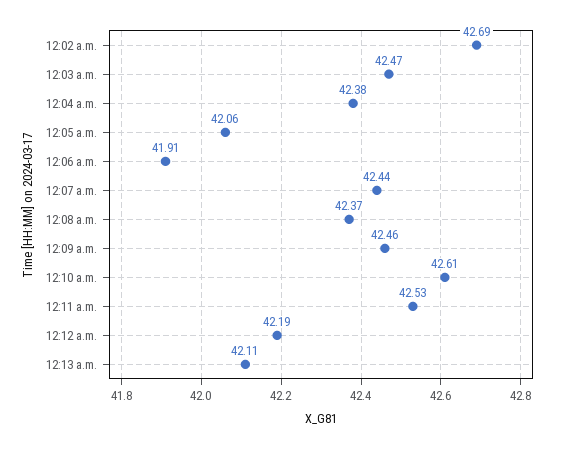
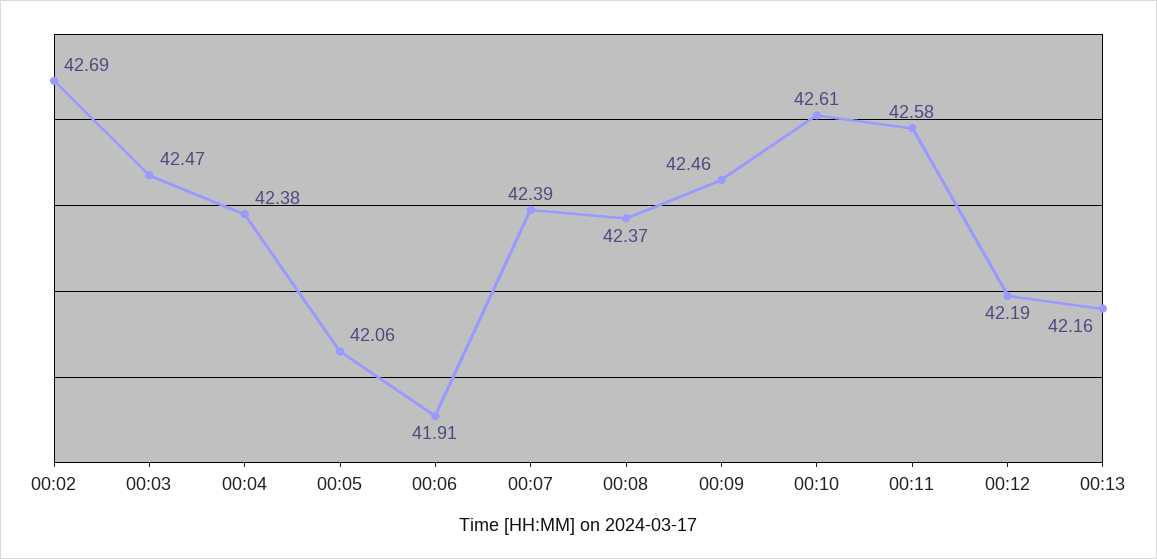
12:07 a.m.: 42.44 -> 42.39
12:11 a.m.: 42.53 -> 42.58
12:13 a.m.: 42.11 -> 42.16

